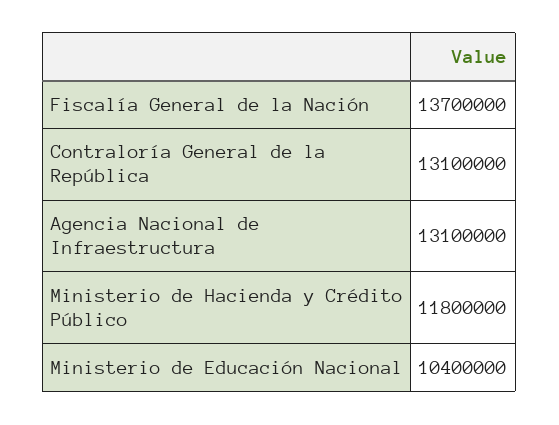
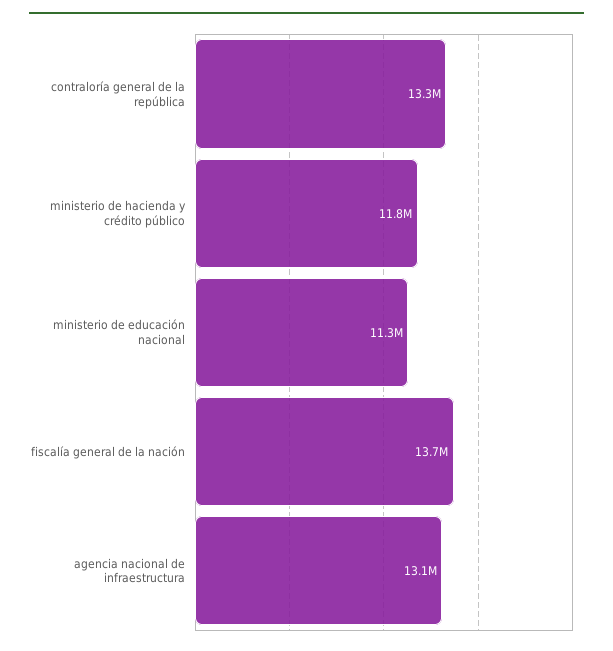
Contraloría General de la República: 13100000 -> 13300000
Ministerio de Educación Nacional: 10400000 -> 11300000

